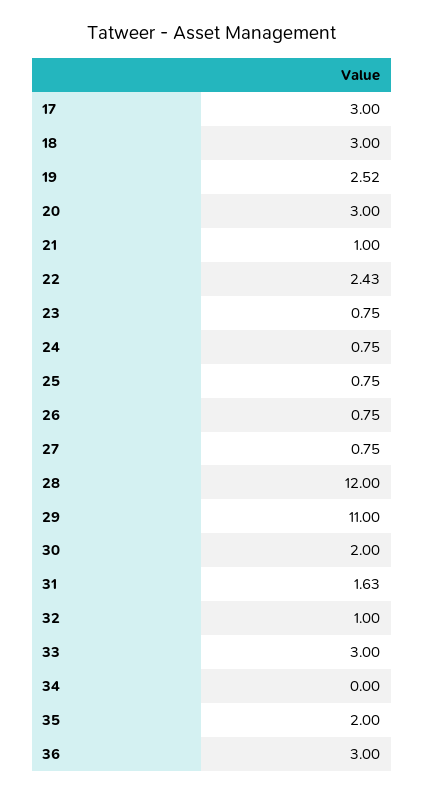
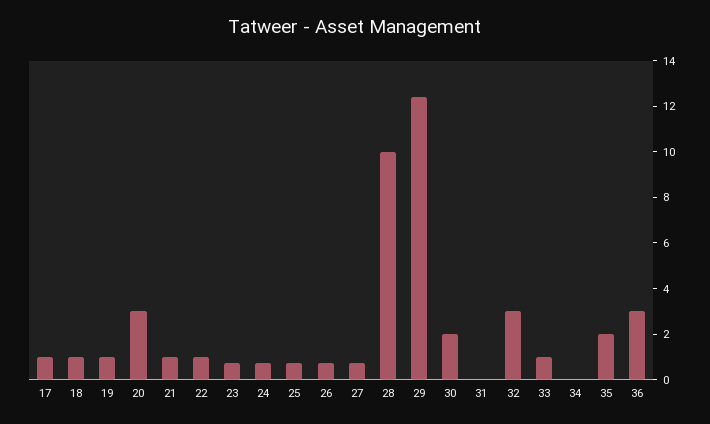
17: 3 -> 1
18: 3 -> 1
19: 2.52 -> 1
22: 2.43 -> 1
28: 12 -> 10
29: 11 -> 12.5
31: 1.63 -> 0
32: 1 -> 3
33: 3 -> 1

